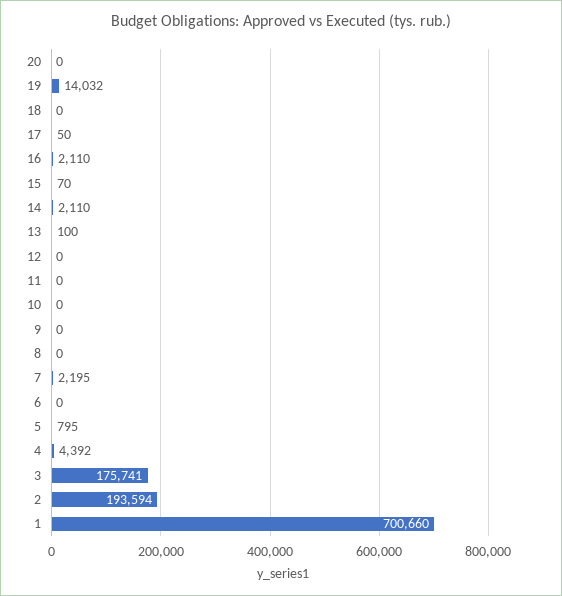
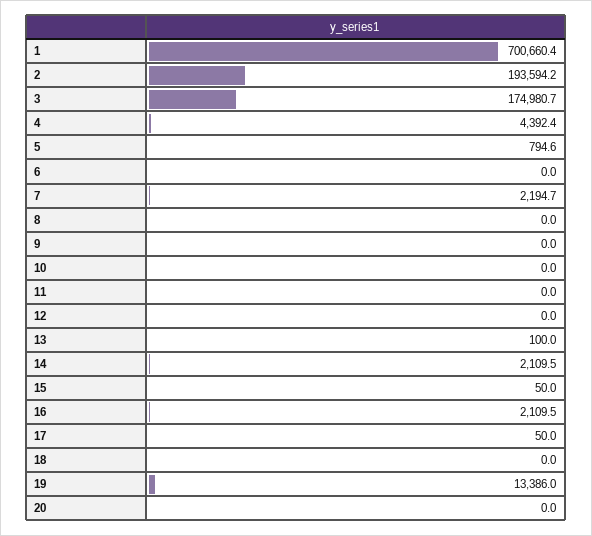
19: 14032 -> 13386
15: 70 -> 50
3: 175741 -> 174980.7

